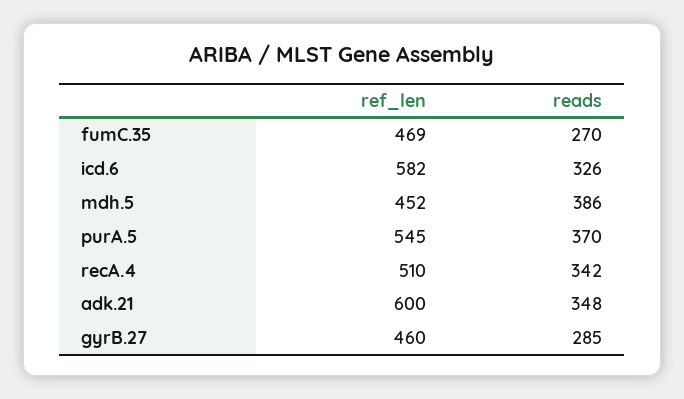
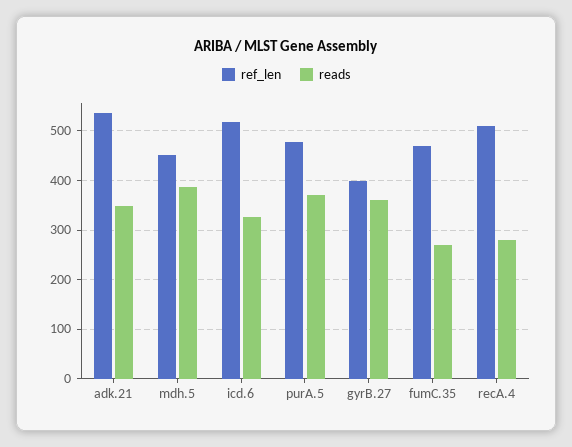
ref_len, icd.6: 582 -> 520
ref_len, purA.5: 545 -> 480
reads, recA.4: 342 -> 280
ref_len, adk.21: 600 -> 540
ref_len, gyrB.27: 460 -> 400
reads, gyrB.27: 285 -> 360

